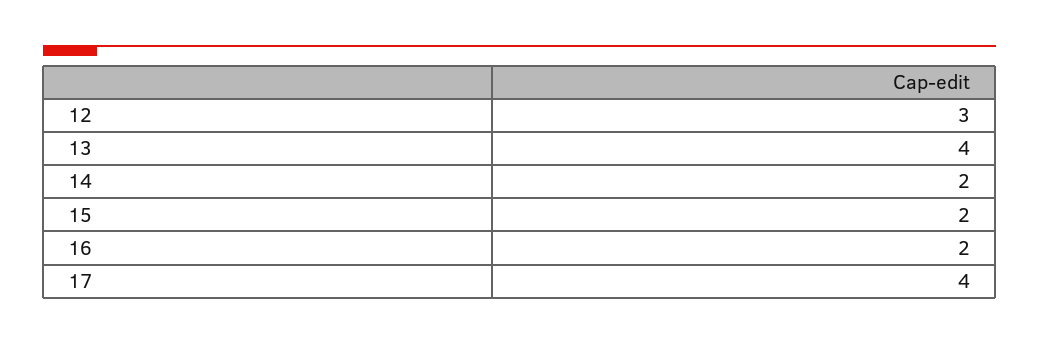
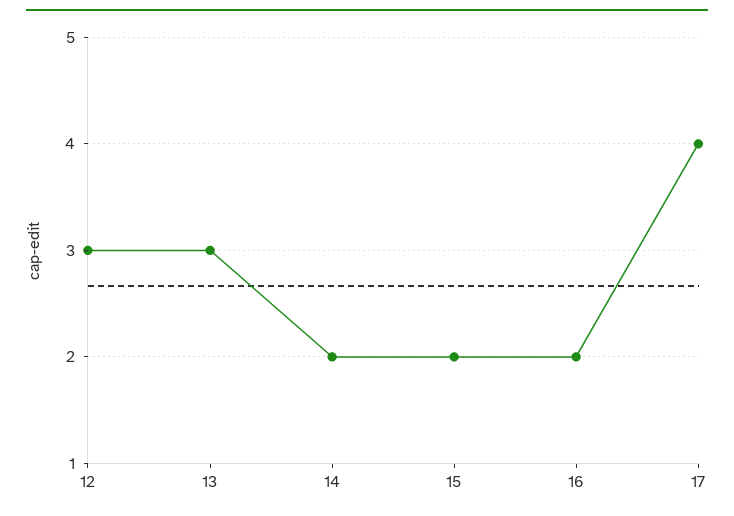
13: 4 -> 3

